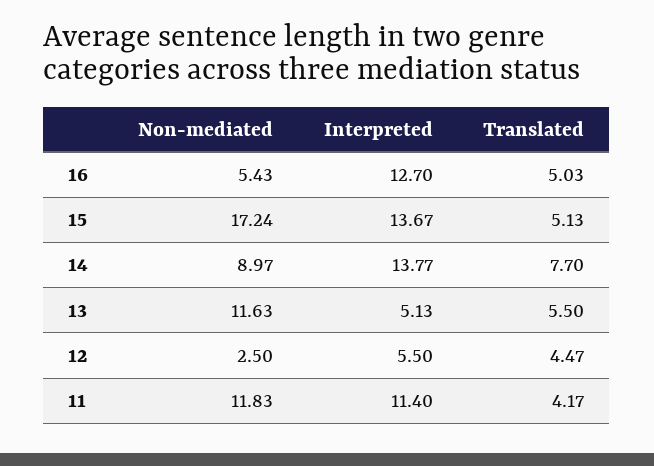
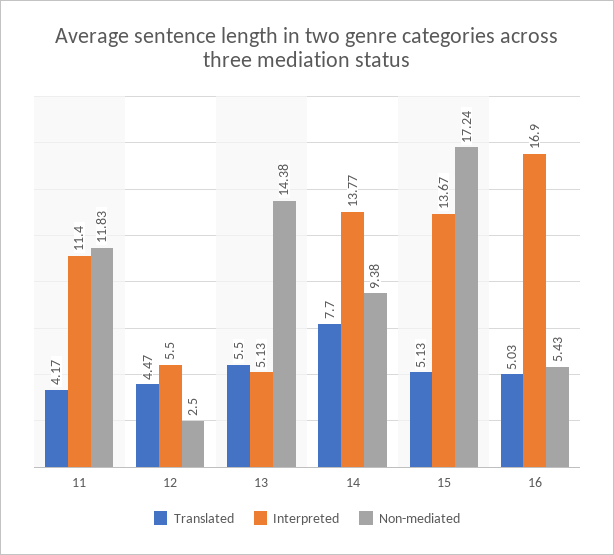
Interpreted, 16: 12.7 -> 16.9
Non-mediated, 14: 8.97 -> 9.38
Non-mediated, 13: 11.63 -> 14.38

